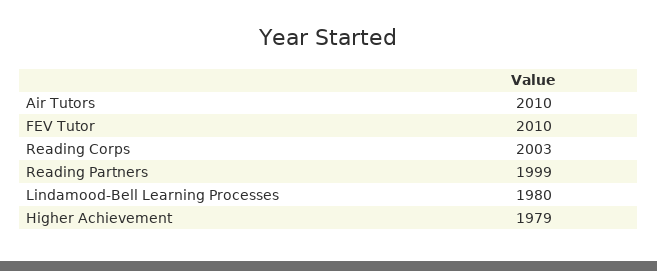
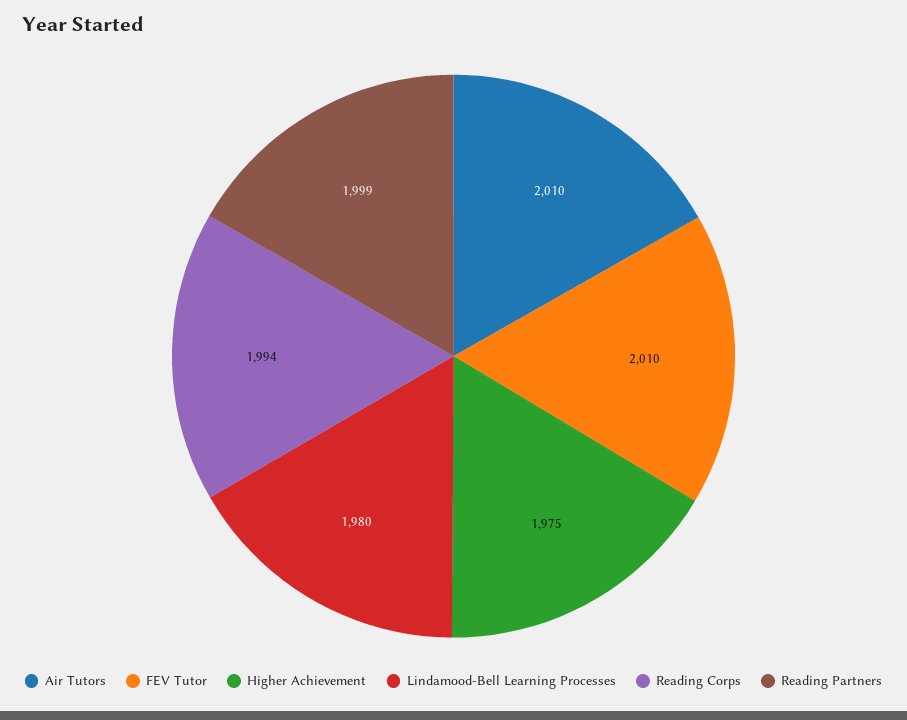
Reading Corps: 2003 -> 1994
Higher Achievement: 1979 -> 1975

